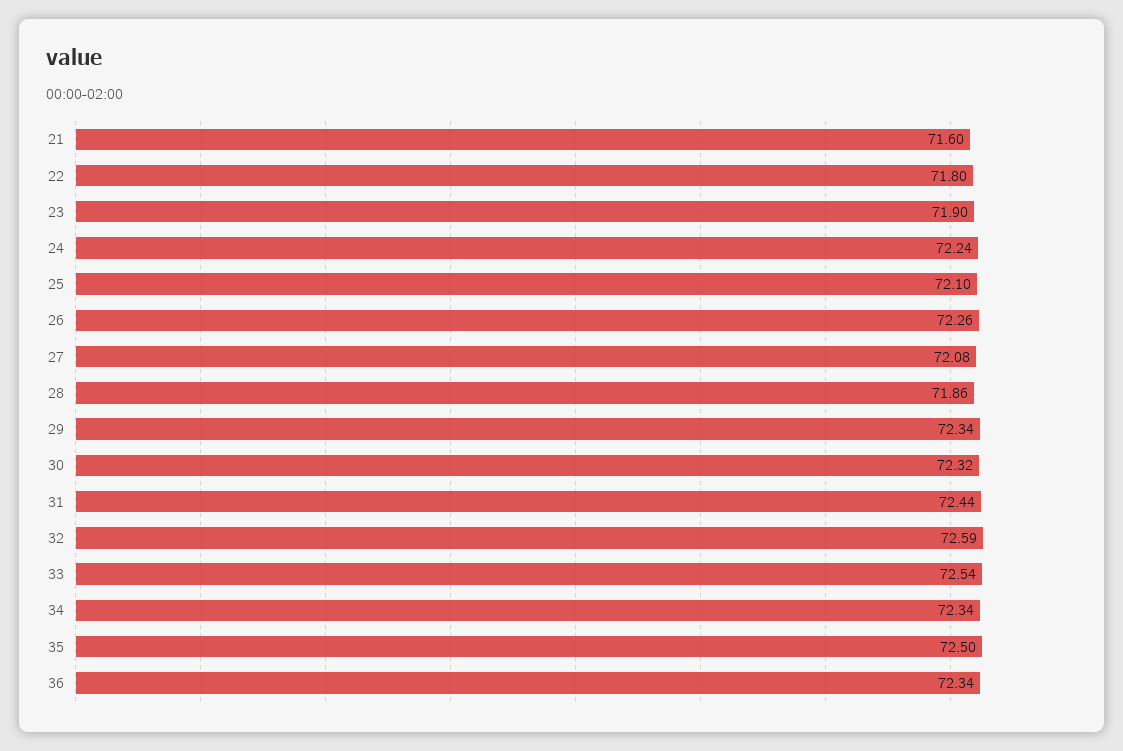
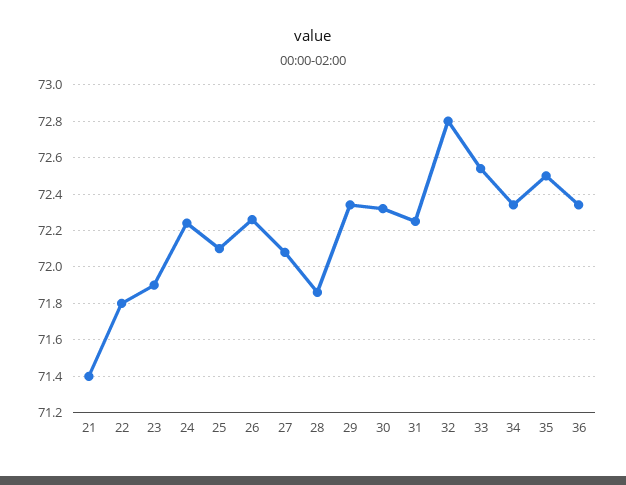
21: 71.6 -> 71.4
31: 72.44 -> 72.25
32: 72.59 -> 72.8

